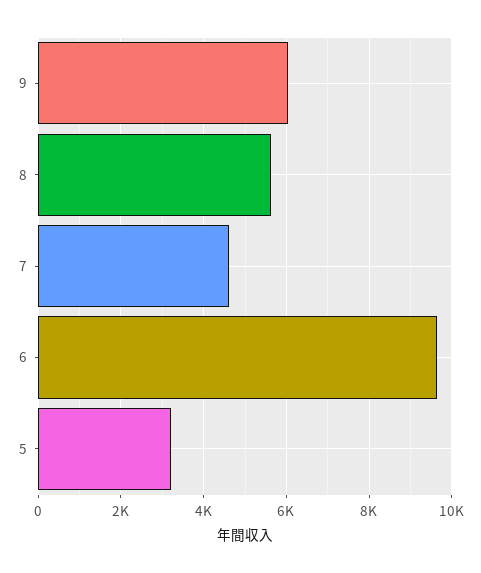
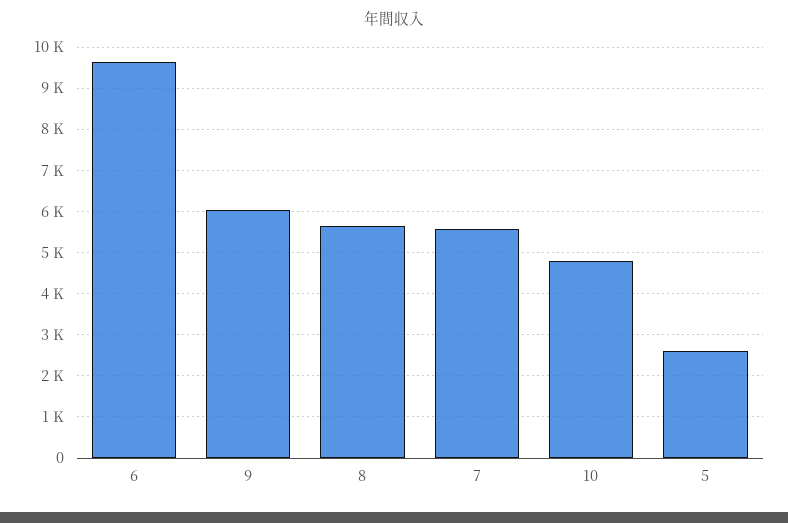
7: 4600 -> 5600
5: 3200 -> 2600
10: none -> 4800

